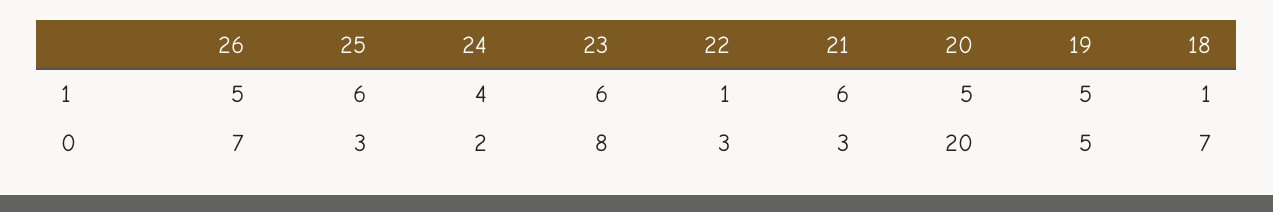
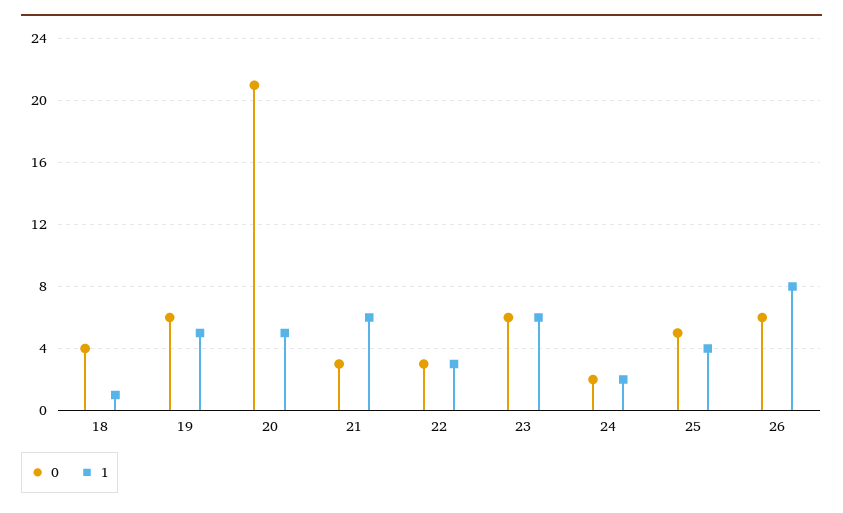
1, 26: 5 -> 8
1, 25: 6 -> 4
1, 24: 4 -> 2
1, 22: 1 -> 3
0, 26: 7 -> 6
0, 25: 3 -> 5
0, 23: 8 -> 6
0, 20: 20 -> 21
0, 19: 5 -> 6
0, 18: 7 -> 4

